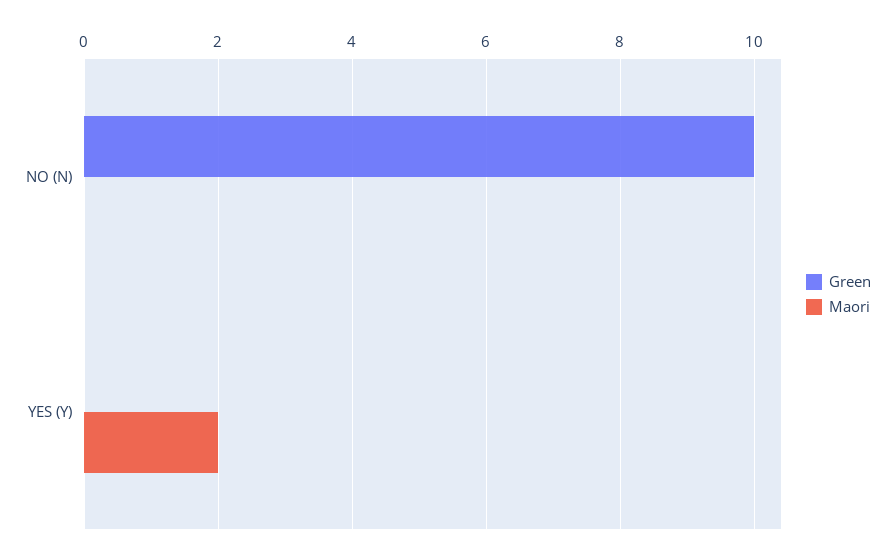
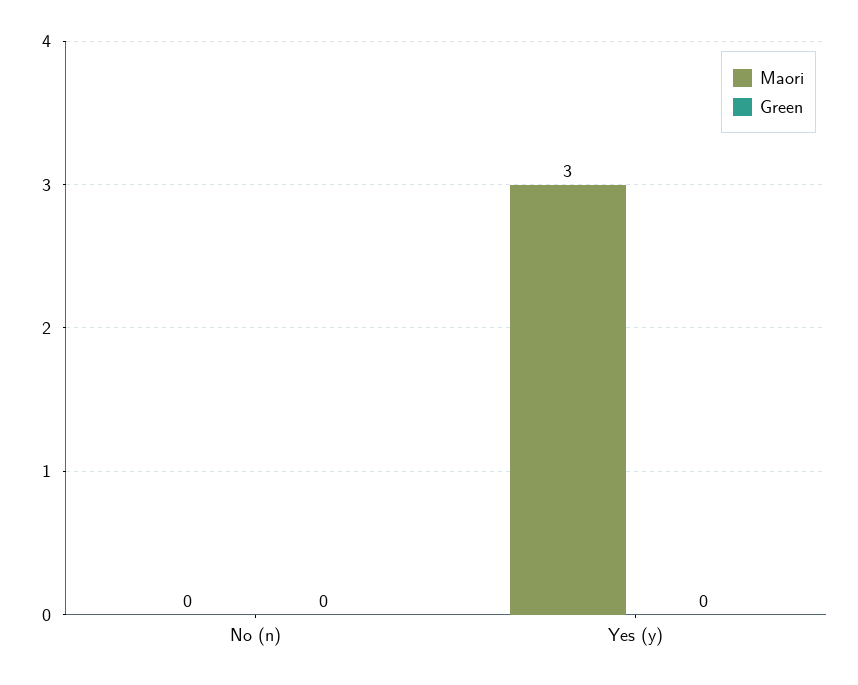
Green, NO (N): 10 -> 0
Maori, YES (Y): 2 -> 3

